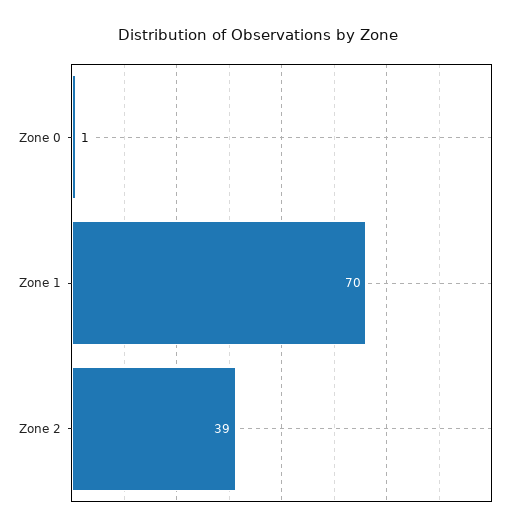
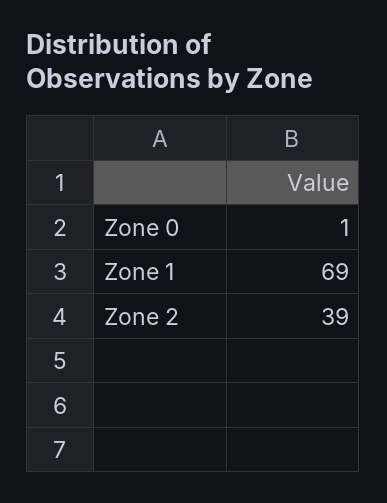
Zone 1: 70 -> 69

